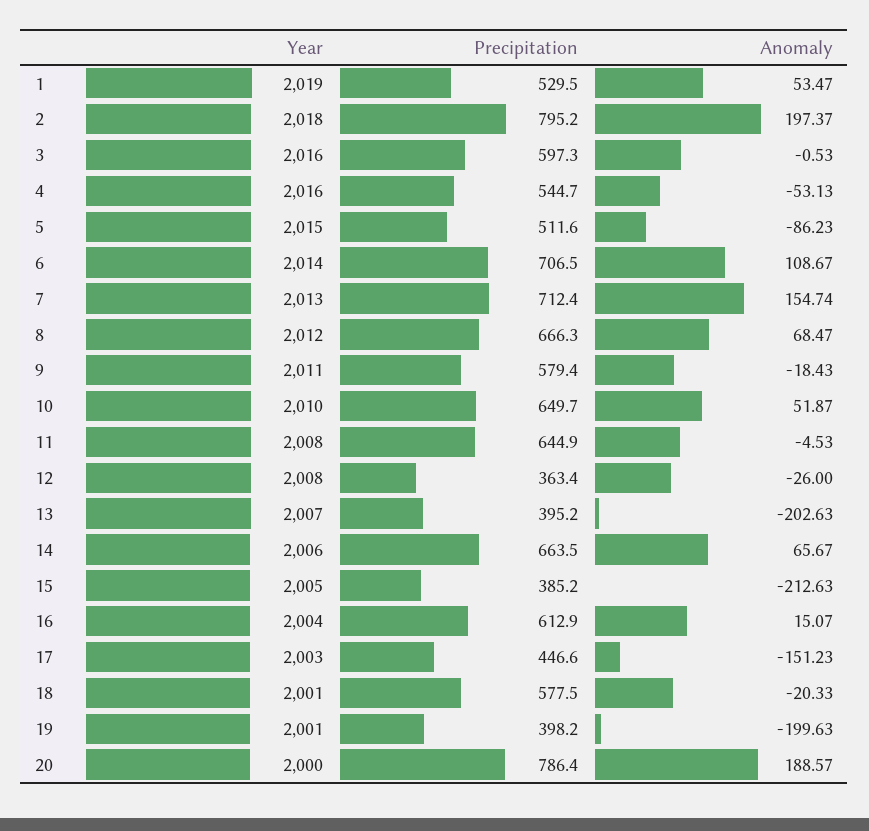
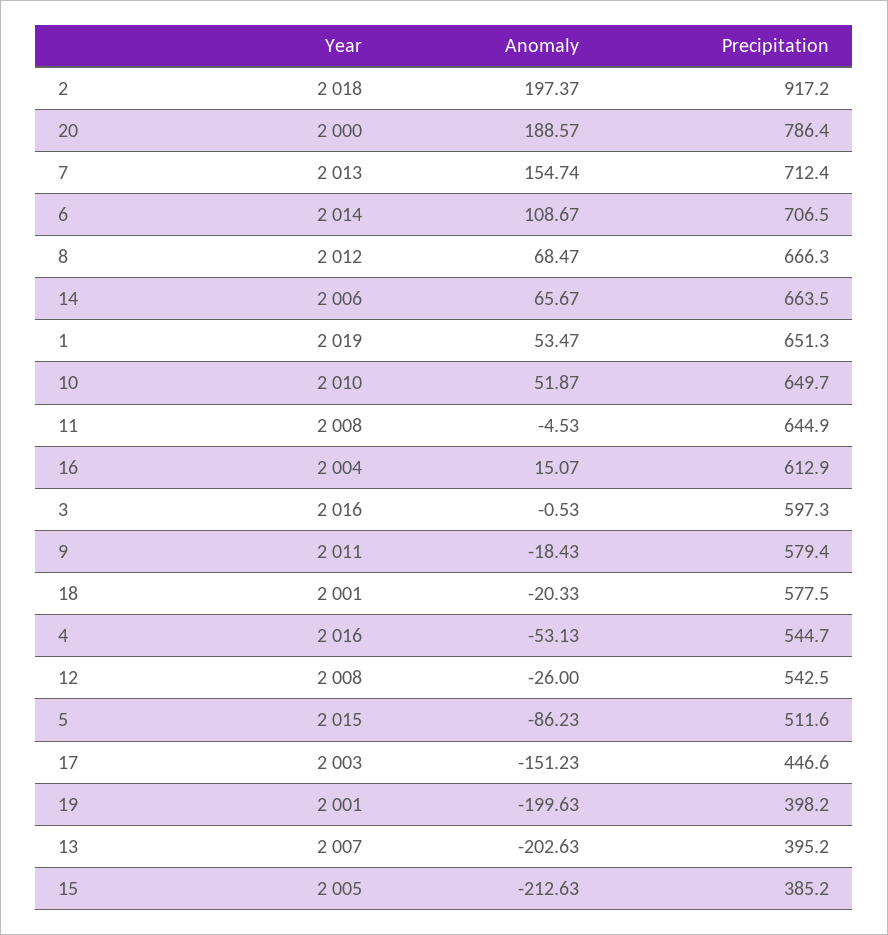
Precipitation, 1: 529.5 -> 651.3
Precipitation, 2: 795.2 -> 917.2
Precipitation, 12: 363.4 -> 542.5

